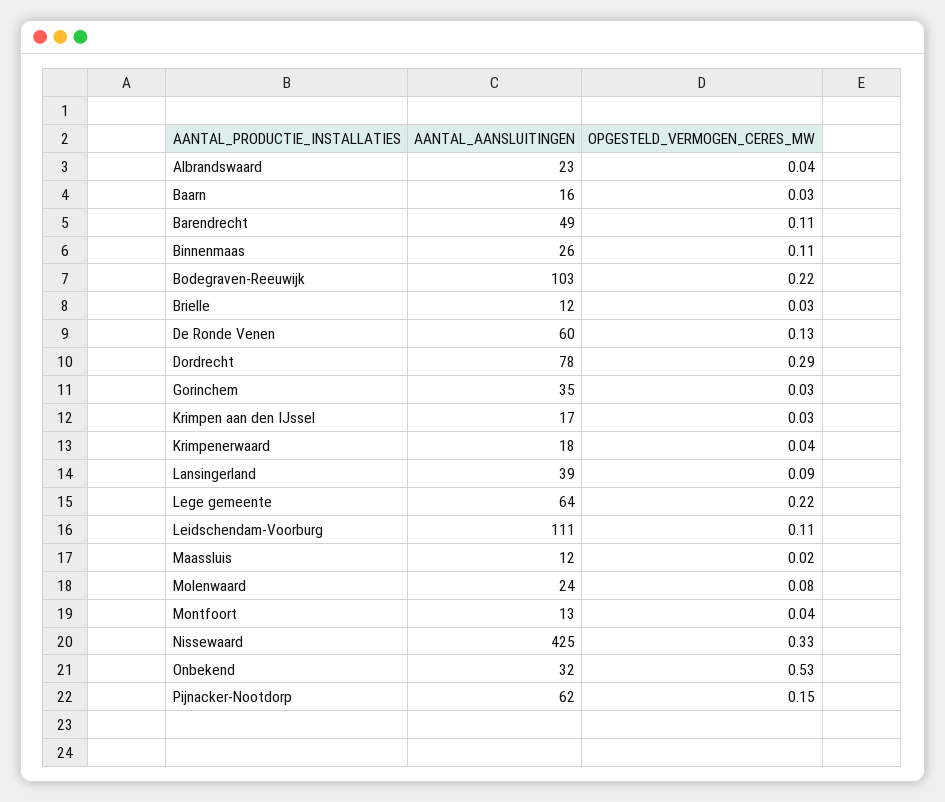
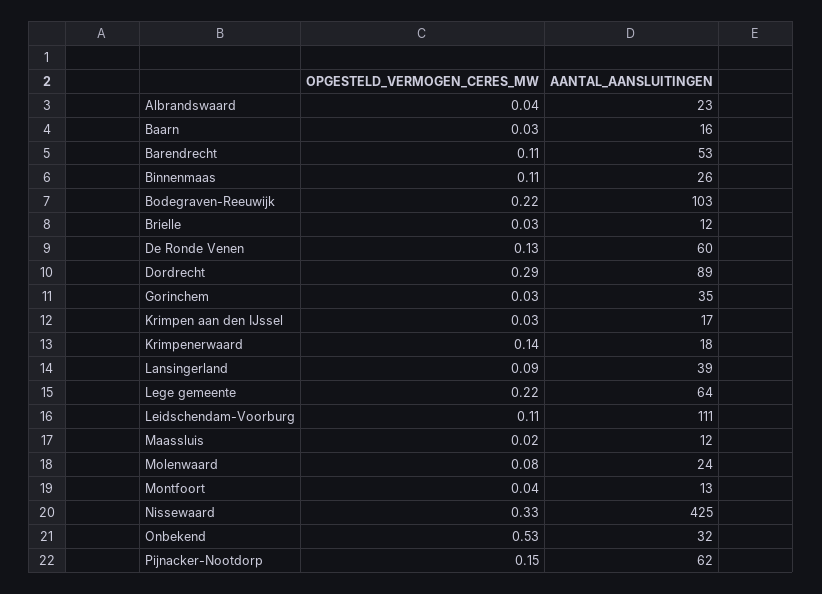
AANTAL_AANSLUITINGEN, Barendrecht: 49 -> 53
AANTAL_AANSLUITINGEN, Dordrecht: 78 -> 89
OPGESTELD_VERMOGEN_CERES_MW, Krimpenerwaard: 0.04 -> 0.14

